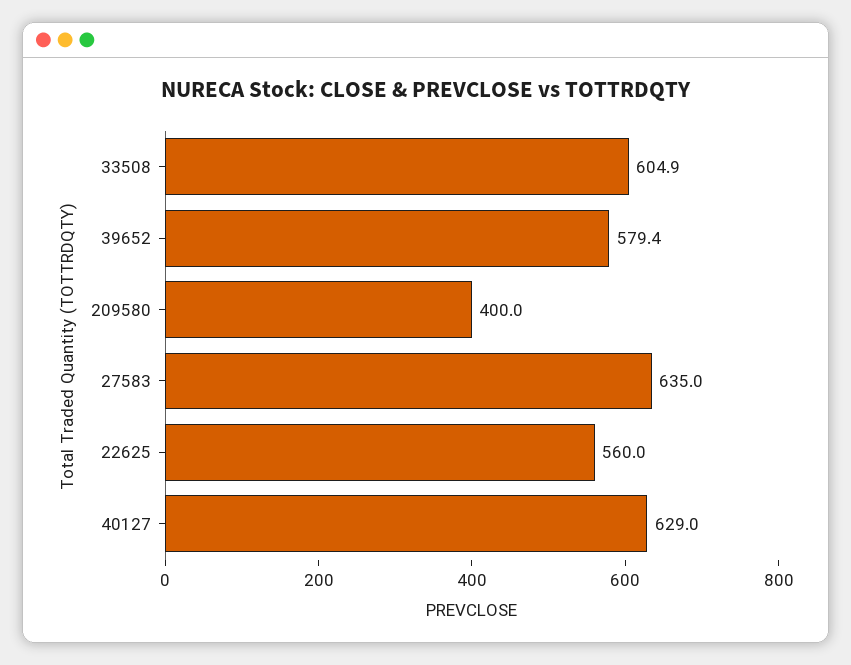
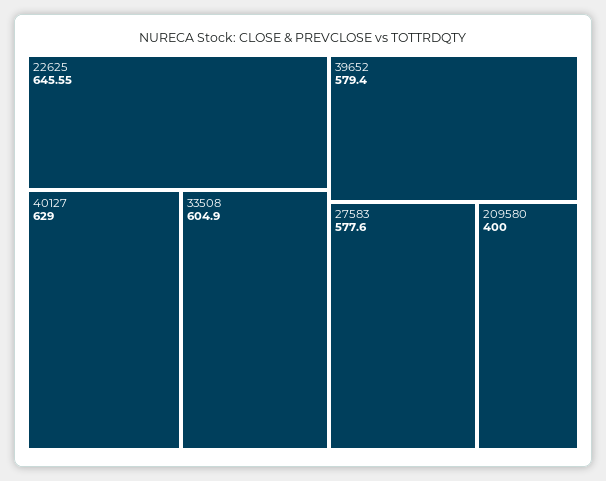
27583: 635 -> 577.6
22625: 560 -> 645.55

